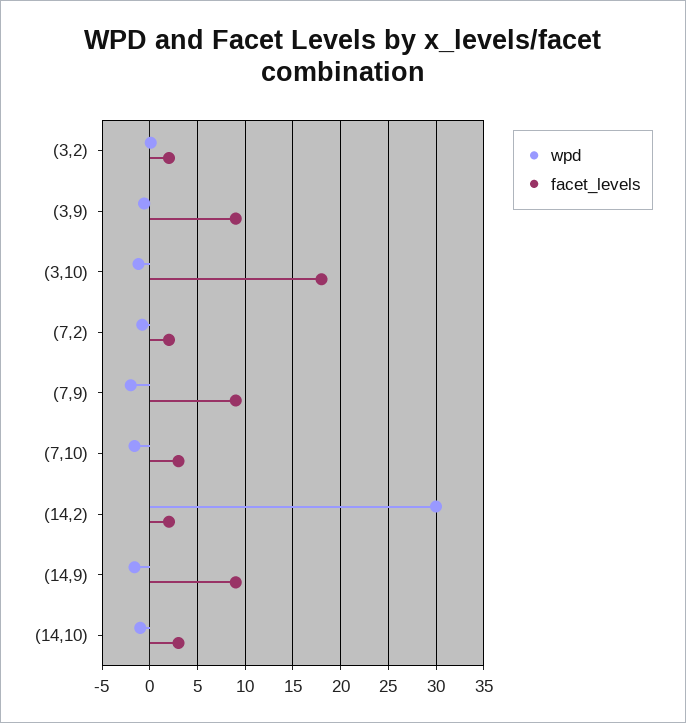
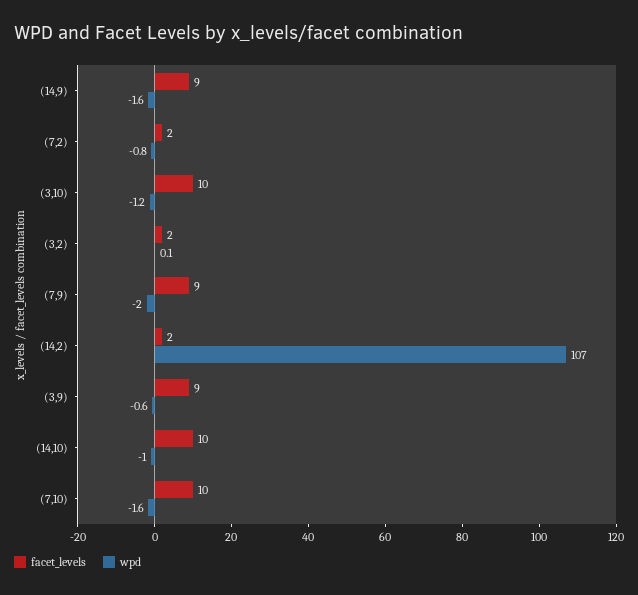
facet_levels, (3,10): 18 -> 10
facet_levels, (7,10): 3 -> 10
wpd, (14,2): 30 -> 107
facet_levels, (14,10): 3 -> 10

